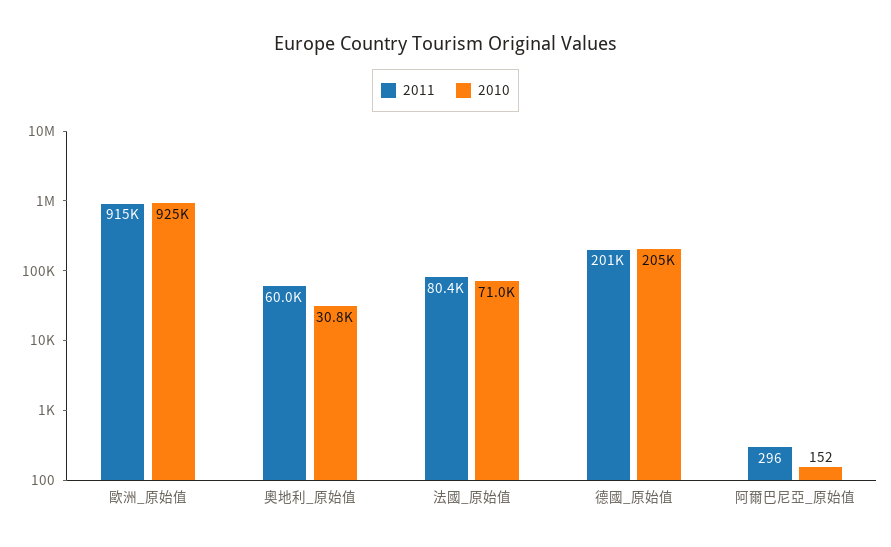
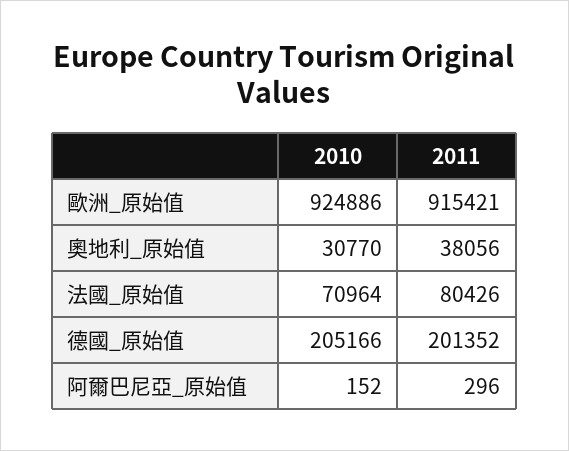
2011, 奧地利_原始值: 60000 -> 38056

